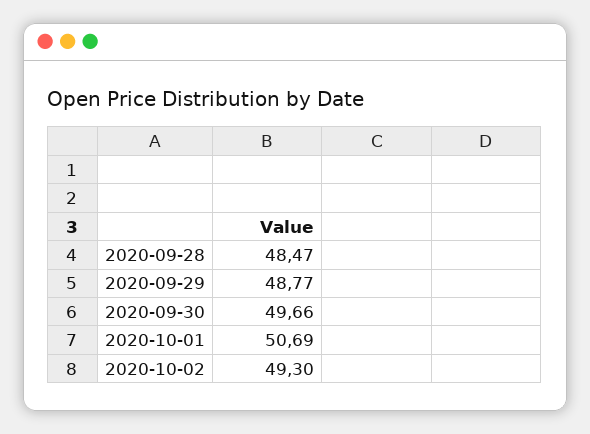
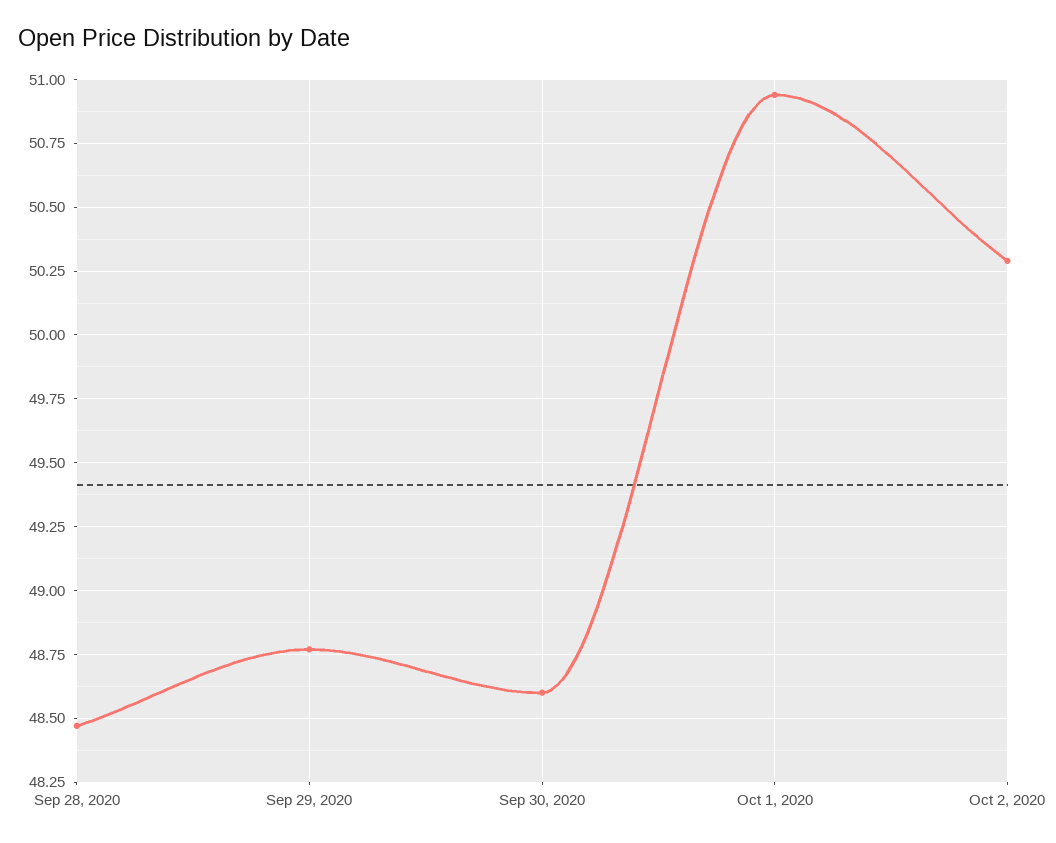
2020-09-30: 49.66 -> 48.6
2020-10-01: 50.69 -> 50.95
2020-10-02: 49.3 -> 50.3

